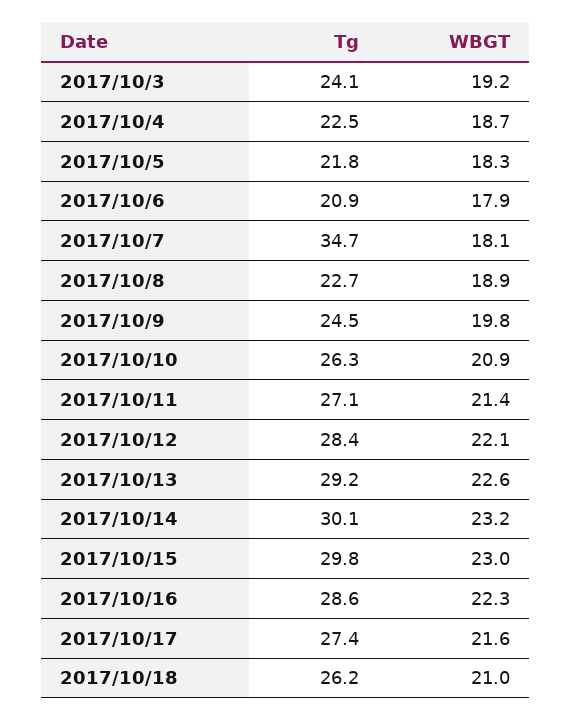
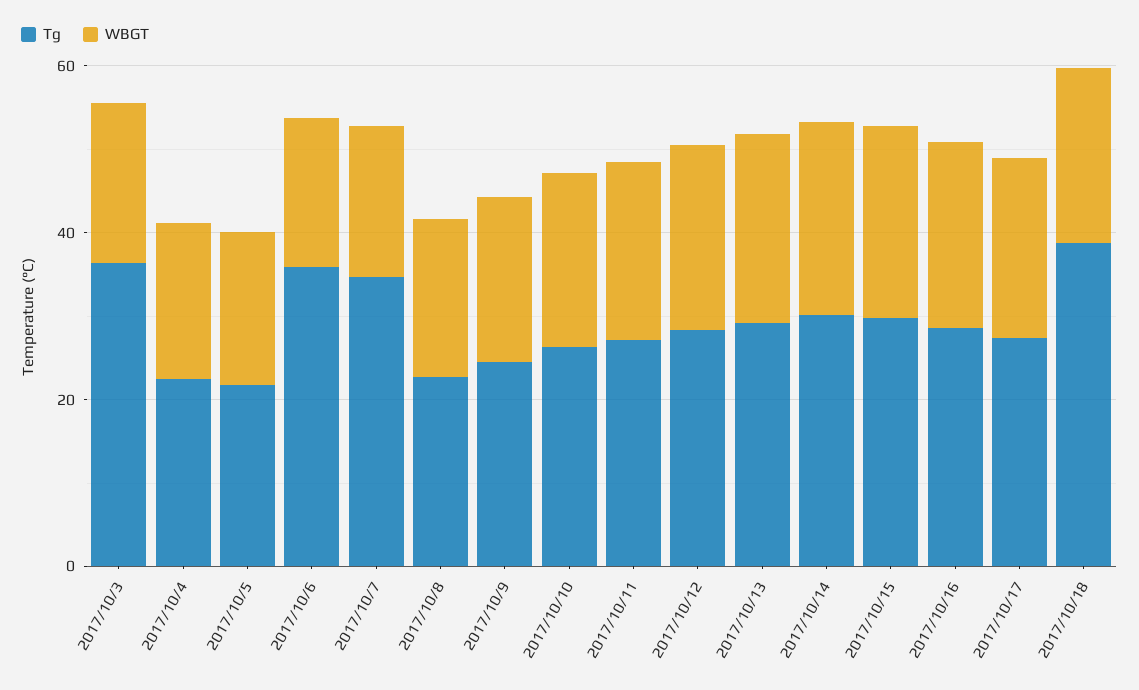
Tg, 2017/10/3: 24.1 -> 35
Tg, 2017/10/6: 20.9 -> 35
Tg, 2017/10/18: 26.2 -> 40

